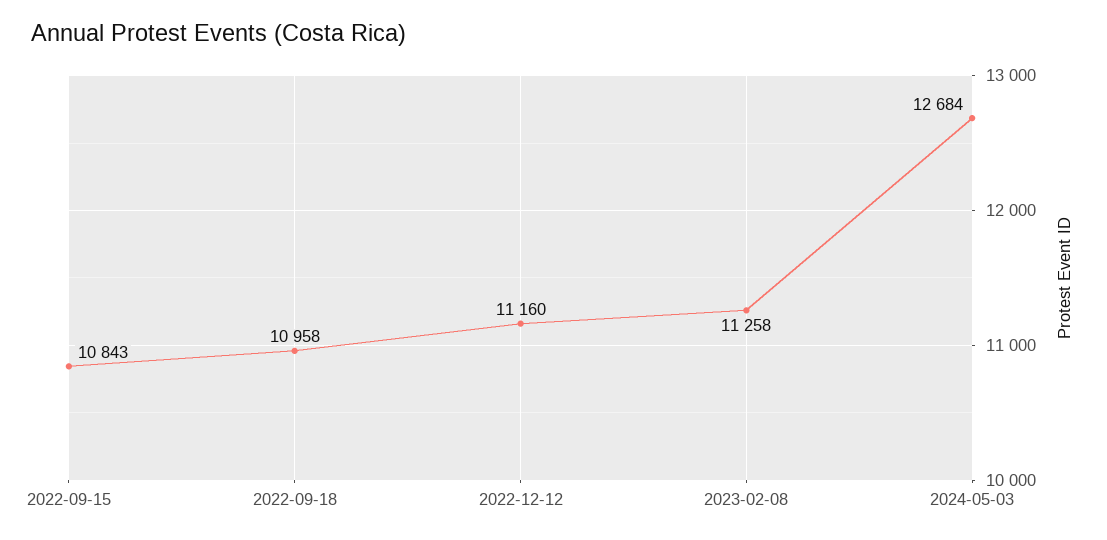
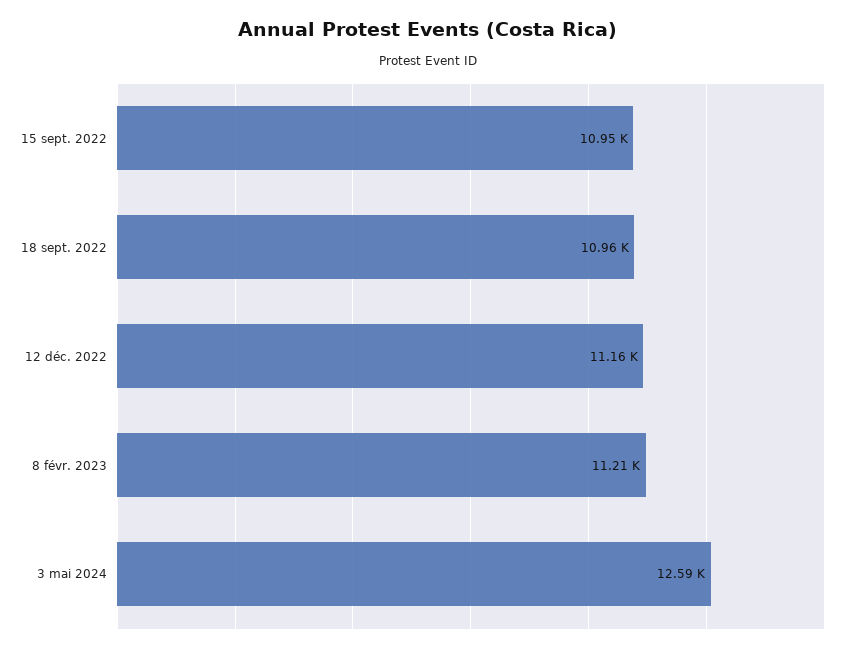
2022-09-15: 10843 -> 10950
2023-02-08: 11258 -> 11210
2024-05-03: 12684 -> 12590

